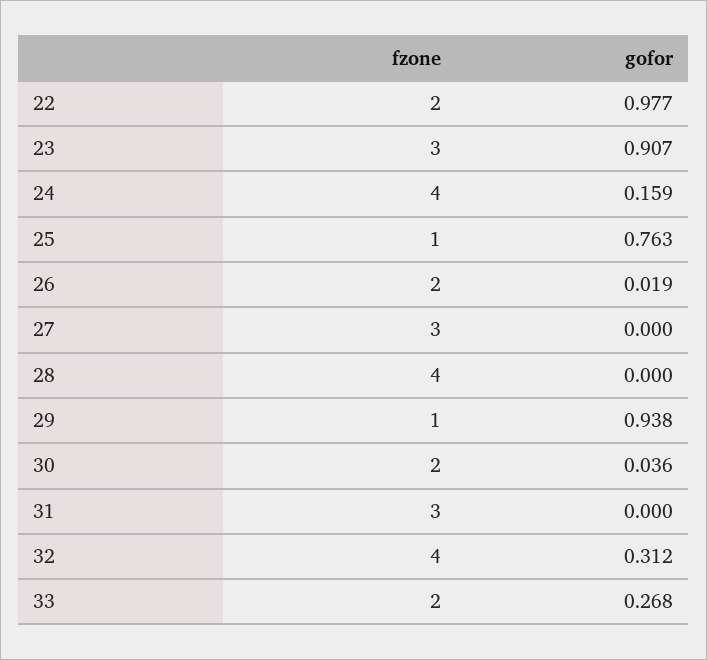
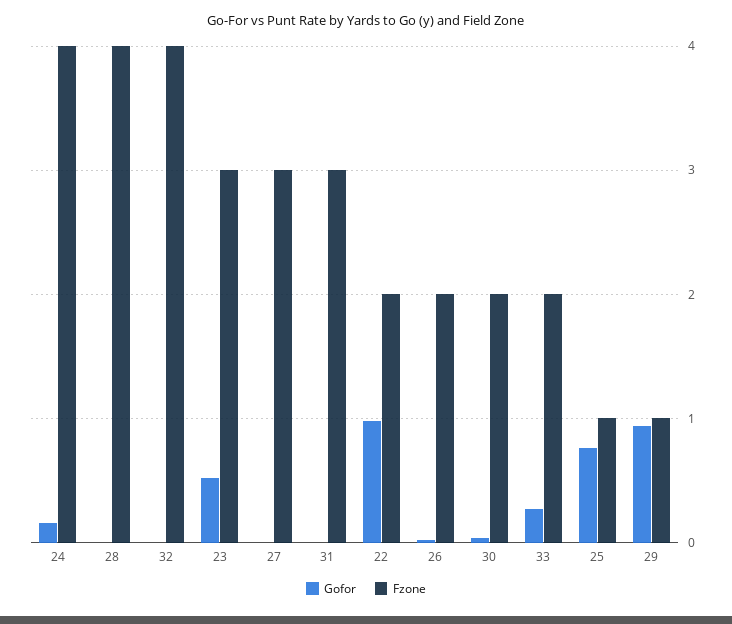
gofor, 23: 0.907 -> 0.5
gofor, 32: 0.312 -> 0

